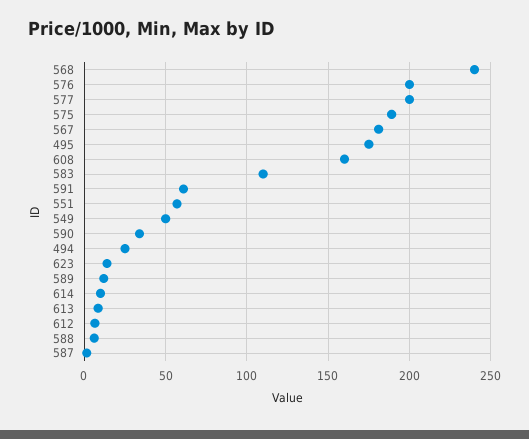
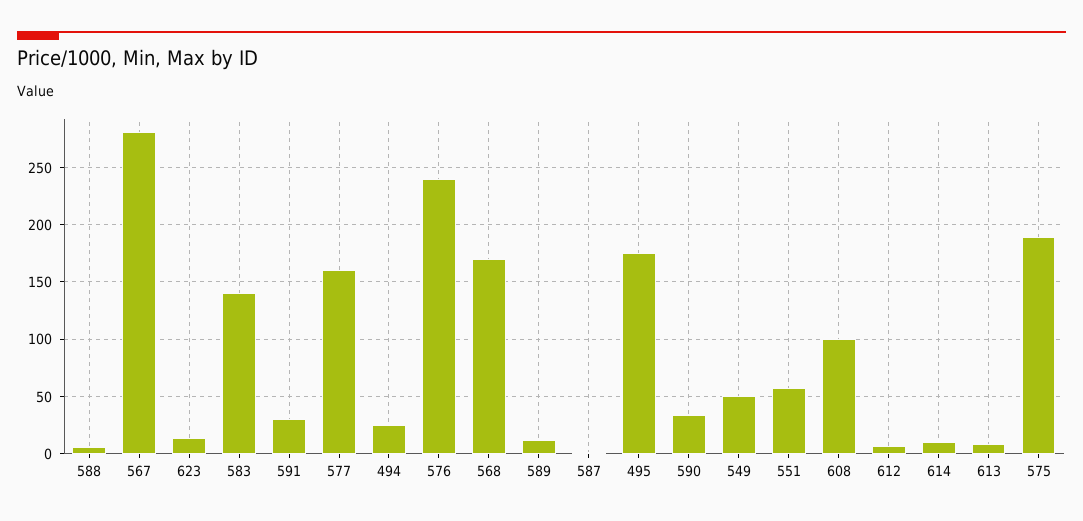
568: 240 -> 170
576: 200 -> 240
577: 200 -> 160
567: 180 -> 280
608: 160 -> 100
583: 110 -> 140
591: 60 -> 30

